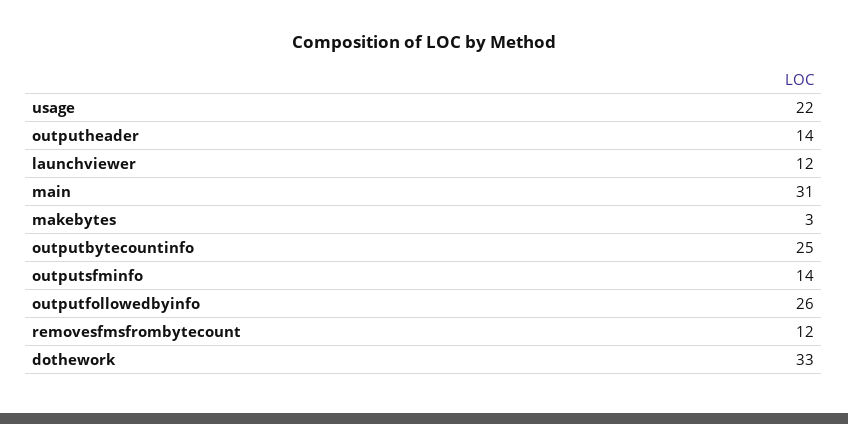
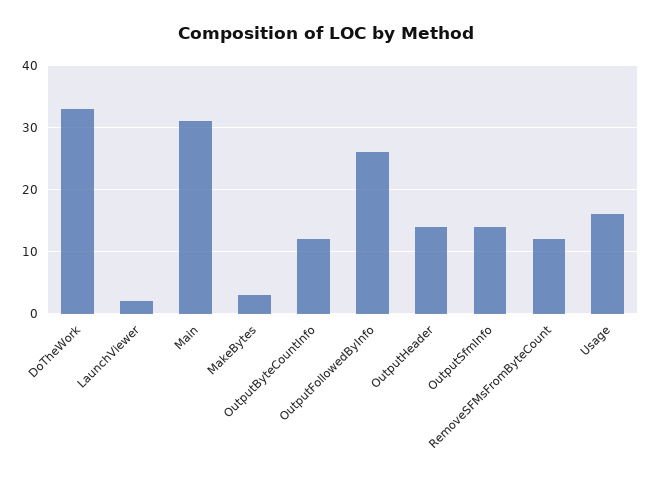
usage: 22 -> 16
launchviewer: 12 -> 2
outputbytecountinfo: 25 -> 12

